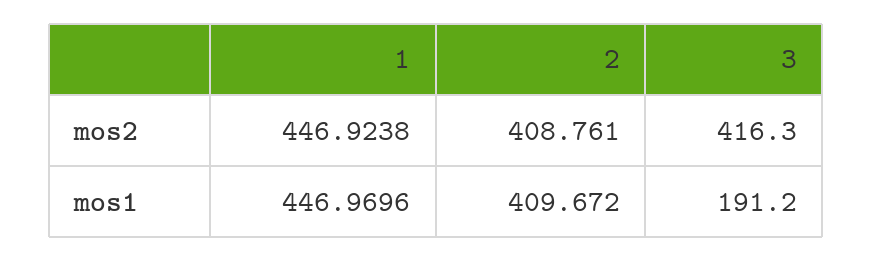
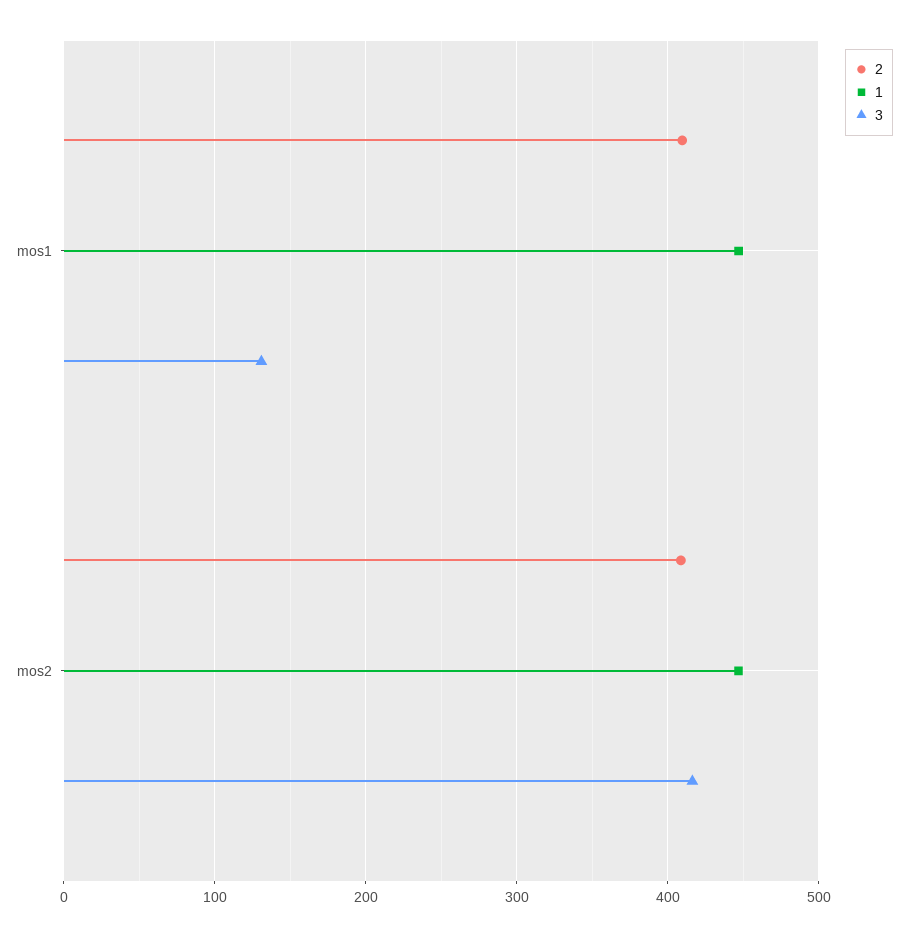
3, mos1: 191.2 -> 130

